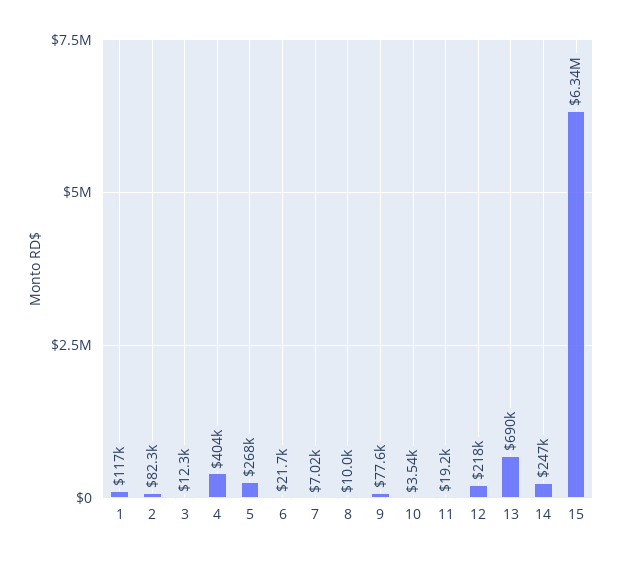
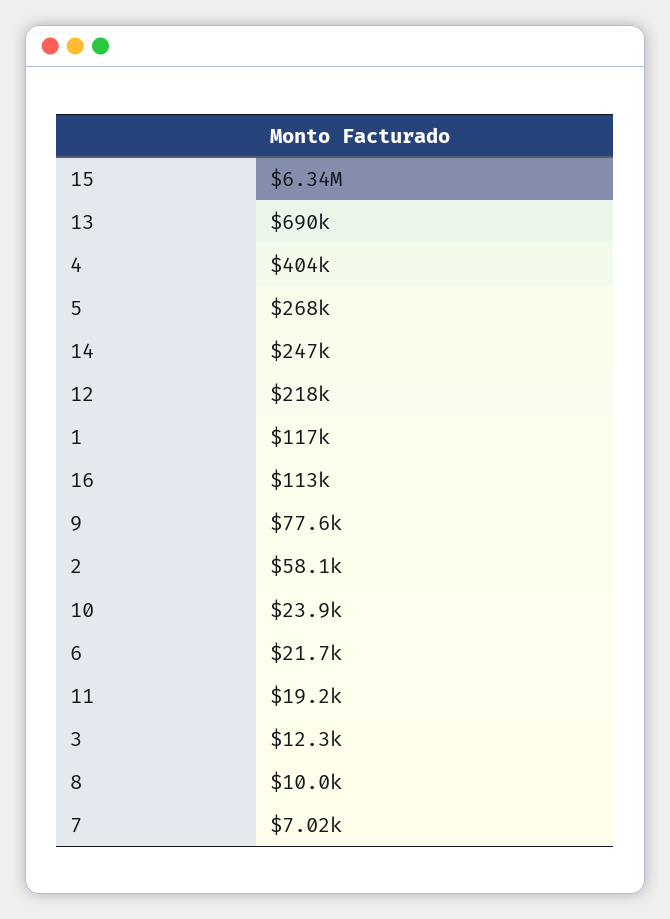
2: 82300 -> 58100
10: 3540 -> 23900
16: none -> 113000

